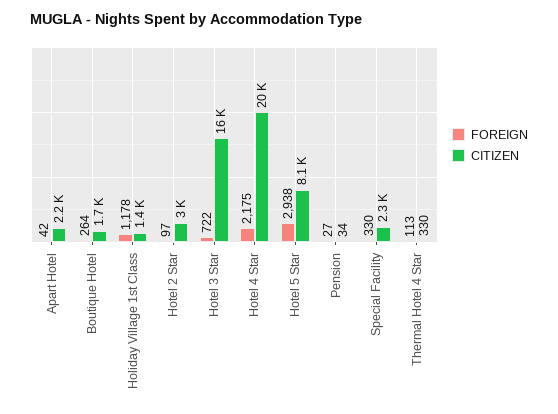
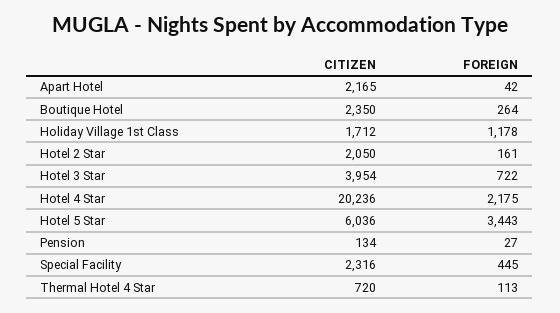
CITIZEN, Boutique Hotel: 1700 -> 2350
CITIZEN, Holiday Village 1st Class: 1400 -> 1712
FOREIGN, Hotel 2 Star: 97 -> 161
CITIZEN, Hotel 2 Star: 3000 -> 2050
CITIZEN, Hotel 3 Star: 16000 -> 3954
FOREIGN, Hotel 5 Star: 2938 -> 3443
CITIZEN, Hotel 5 Star: 8100 -> 6036
CITIZEN, Pension: 34 -> 134
FOREIGN, Special Facility: 330 -> 445
CITIZEN, Thermal Hotel 4 Star: 330 -> 720

